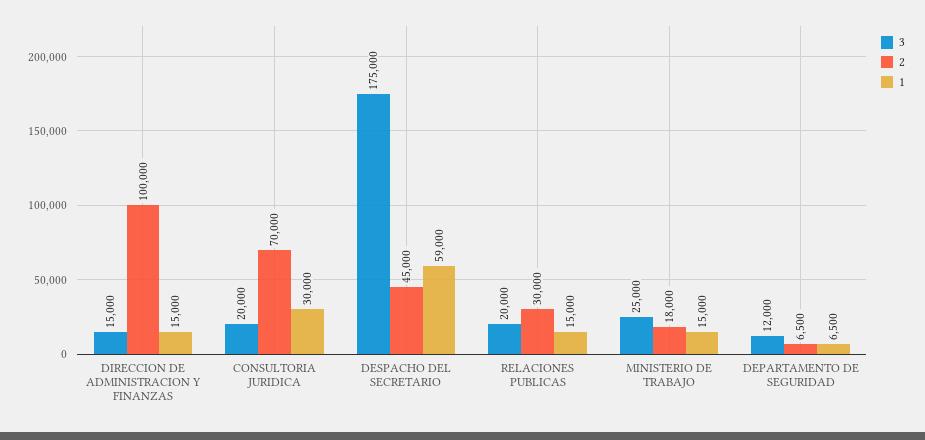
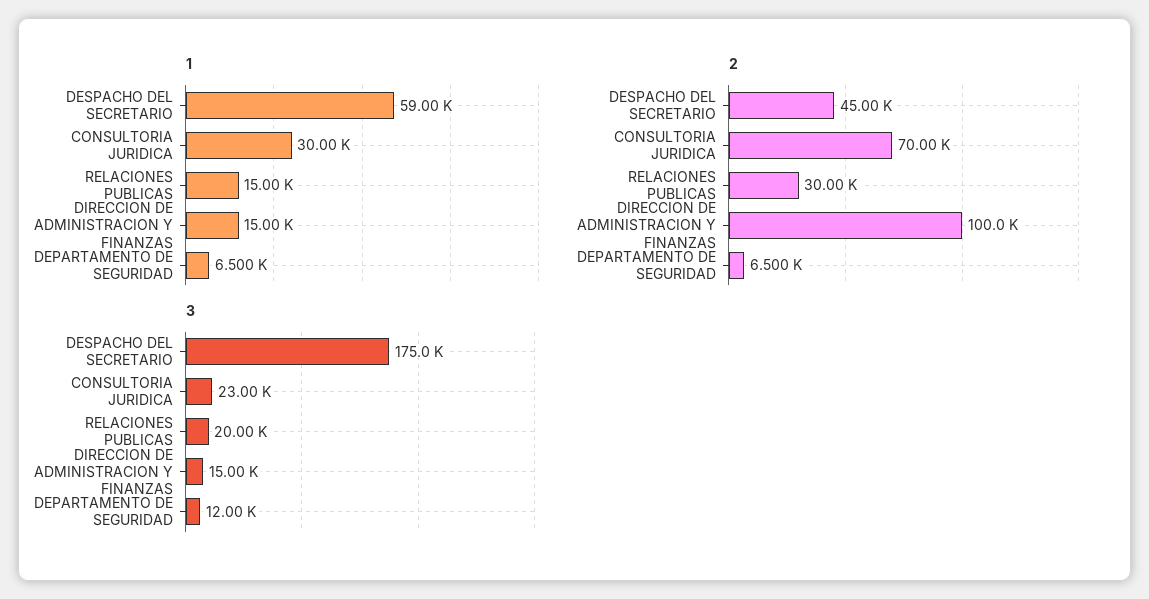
3, CONSULTORIA JURIDICA: 20000 -> 23000
3, MINISTERIO DE TRABAJO: 25000 -> none
2, MINISTERIO DE TRABAJO: 18000 -> none
1, MINISTERIO DE TRABAJO: 15000 -> none

